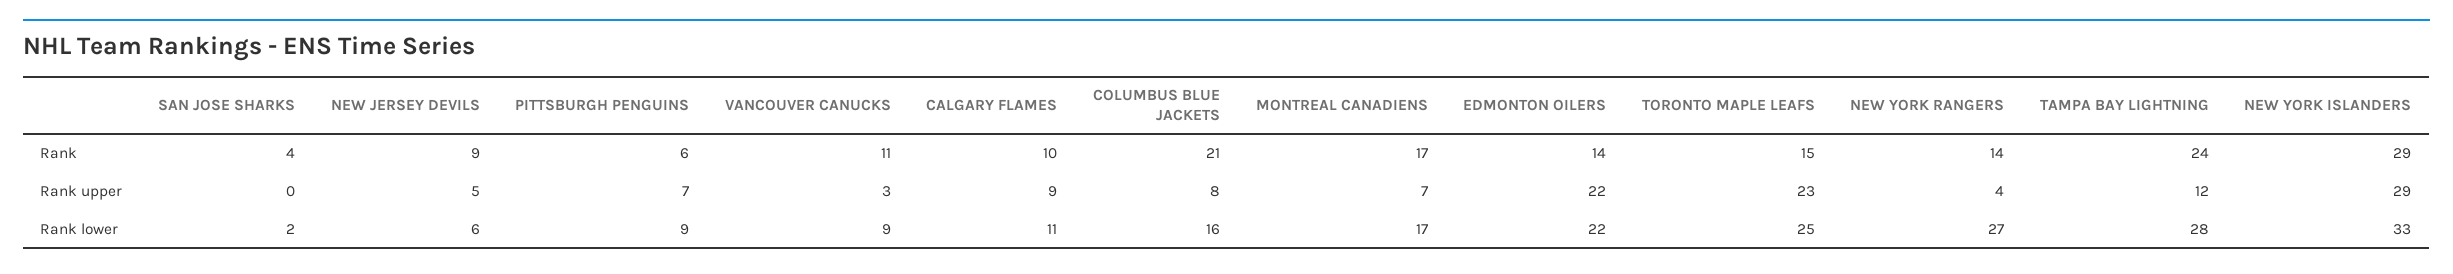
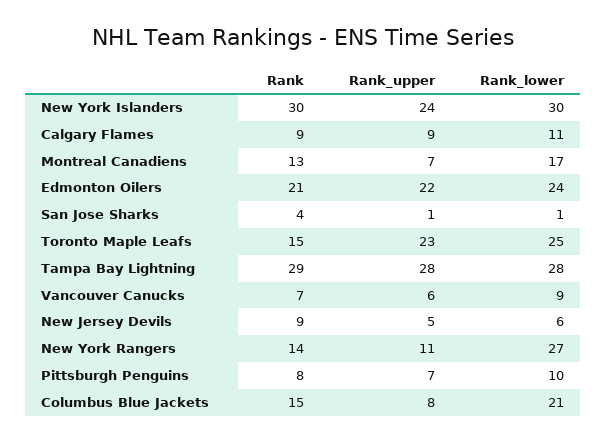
PITTSBURGH PENGUINS, Rank: 6 -> 8
VANCOUVER CANUCKS, Rank: 11 -> 7
CALGARY FLAMES, Rank: 10 -> 9
COLUMBUS BLUE JACKETS, Rank: 21 -> 15
MONTREAL CANADIENS, Rank: 17 -> 13
EDMONTON OILERS, Rank: 14 -> 21
TAMPA BAY LIGHTNING, Rank: 24 -> 29
NEW YORK ISLANDERS, Rank: 29 -> 30
SAN JOSE SHARKS, Rank upper: 0 -> 1
VANCOUVER CANUCKS, Rank upper: 3 -> 6
NEW YORK RANGERS, Rank upper: 4 -> 11
TAMPA BAY LIGHTNING, Rank upper: 12 -> 28
NEW YORK ISLANDERS, Rank upper: 29 -> 24
SAN JOSE SHARKS, Rank lower: 2 -> 1
PITTSBURGH PENGUINS, Rank lower: 9 -> 10
COLUMBUS BLUE JACKETS, Rank lower: 16 -> 21
EDMONTON OILERS, Rank lower: 22 -> 24
NEW YORK ISLANDERS, Rank lower: 33 -> 30

